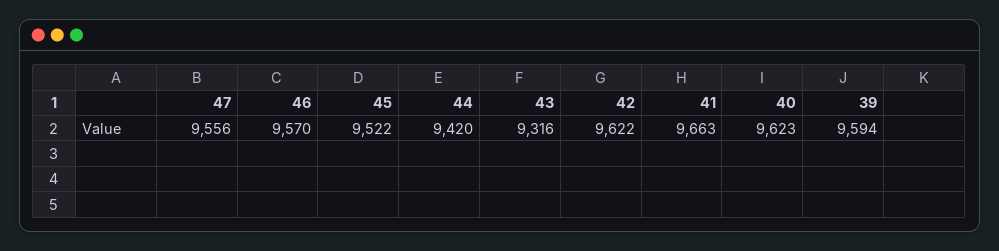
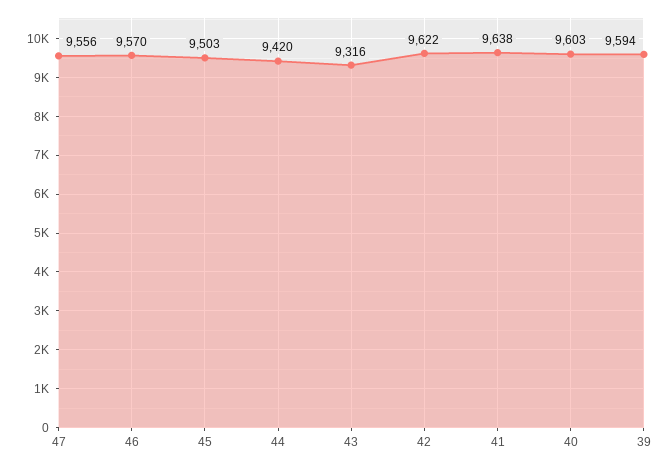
45: 9522 -> 9503
41: 9663 -> 9638
40: 9623 -> 9603

